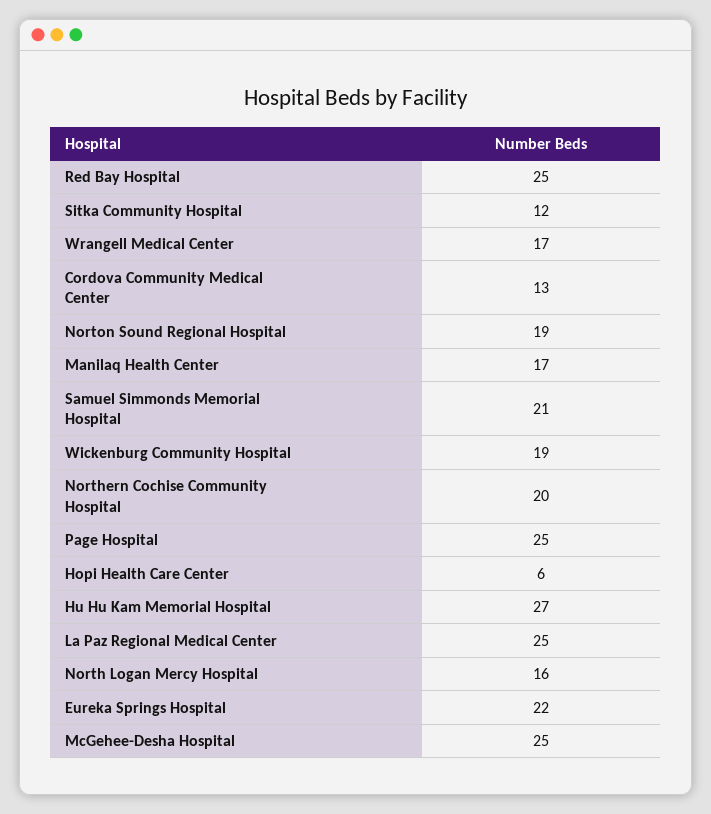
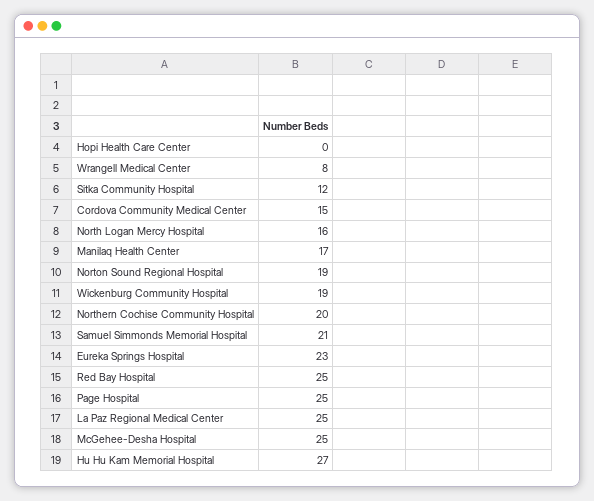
Wrangell Medical Center: 17 -> 8
Cordova Community Medical Center: 13 -> 15
Hopi Health Care Center: 6 -> 0
Eureka Springs Hospital: 22 -> 23

